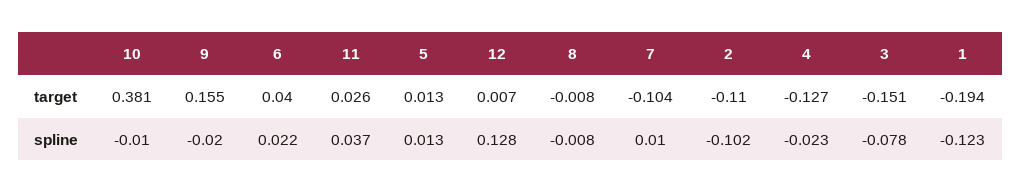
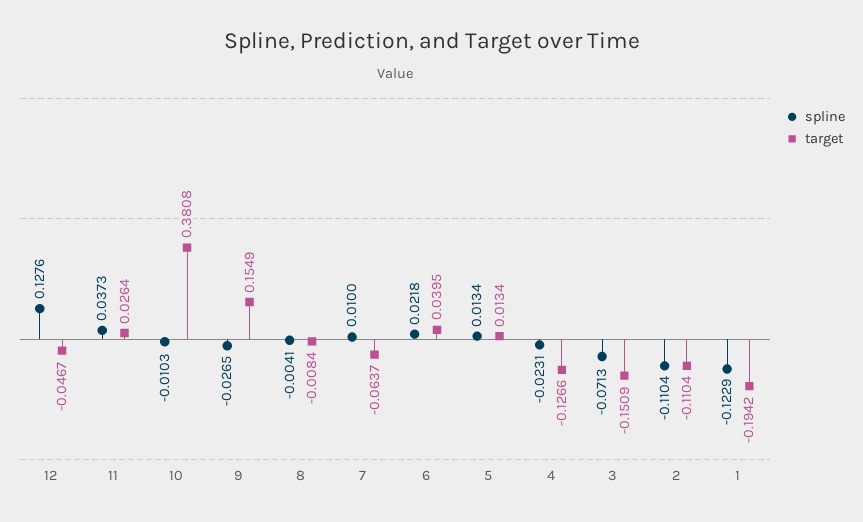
target, 12: 0.007 -> -0.0467
target, 7: -0.104 -> -0.0637
spline, 9: -0.02 -> -0.0265
spline, 8: -0.008 -> -0.0041
spline, 2: -0.102 -> -0.1104
spline, 3: -0.078 -> -0.0713

